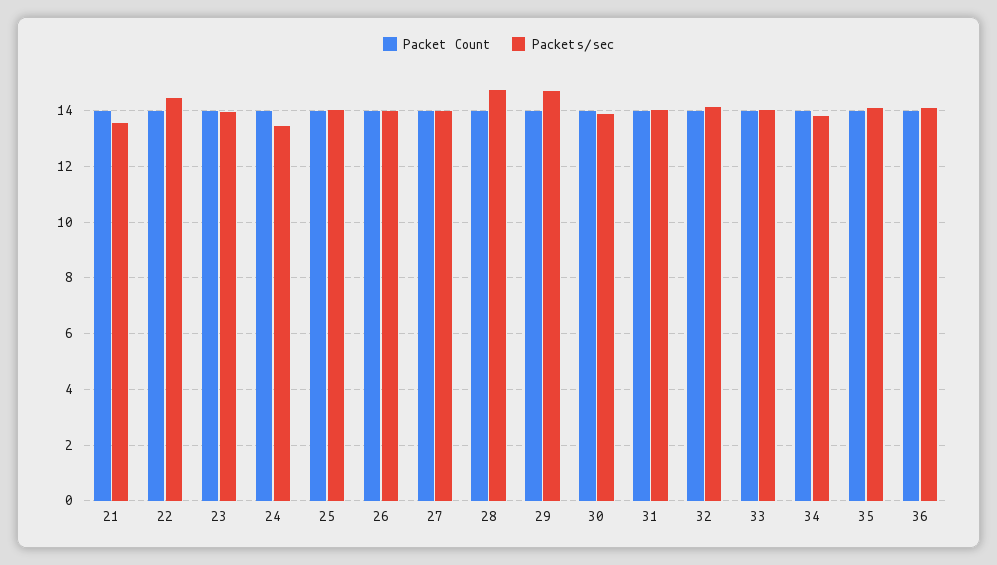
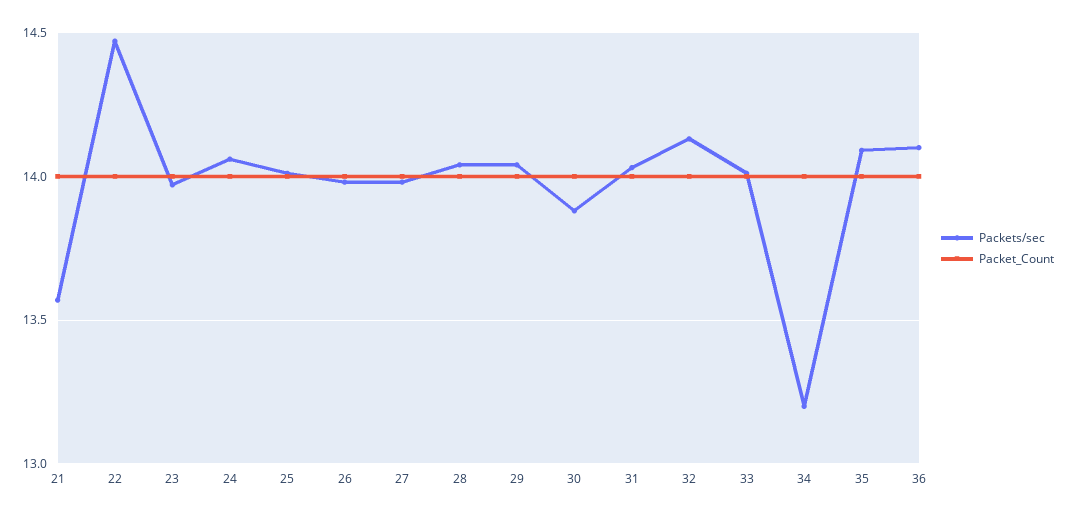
Packets/sec, 24: 13.5 -> 14.05
Packets/sec, 28: 14.75 -> 14.05
Packets/sec, 29: 14.75 -> 14.05
Packets/sec, 34: 13.75 -> 13.2

